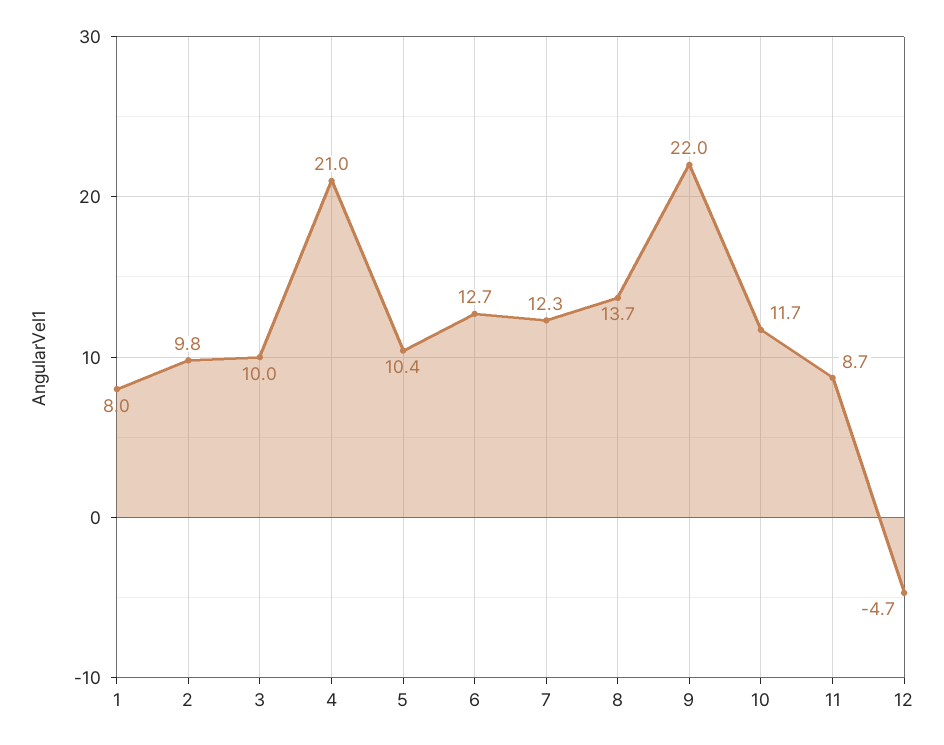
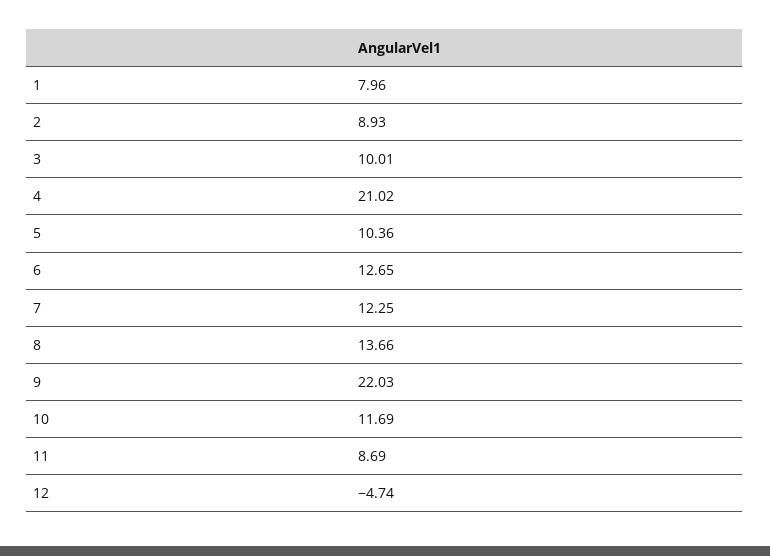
2: 9.8 -> 8.93

